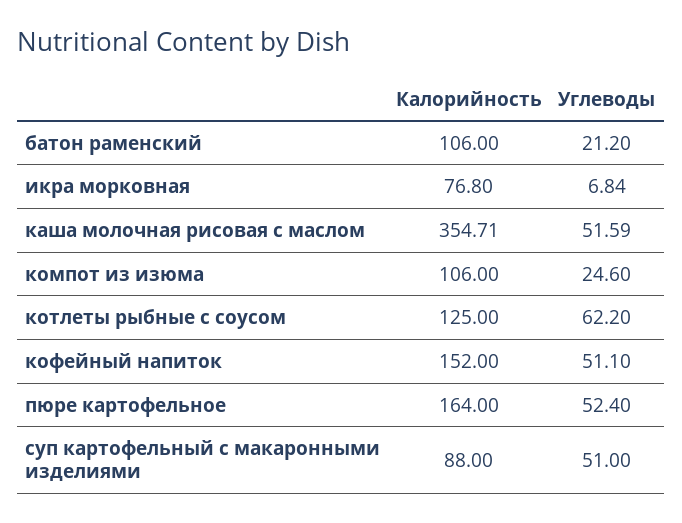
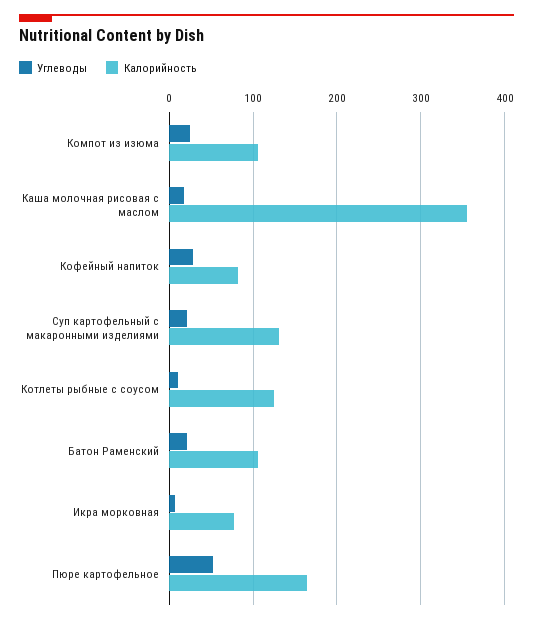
Углеводы, каша молочная рисовая с маслом: 51.59 -> 20
Углеводы, котлеты рыбные с соусом: 62.2 -> 10
Калорийность, кофейный напиток: 152 -> 80
Углеводы, кофейный напиток: 51.1 -> 30
Калорийность, суп картофельный с макаронными изделиями: 88 -> 130
Углеводы, суп картофельный с макаронными изделиями: 51 -> 20

